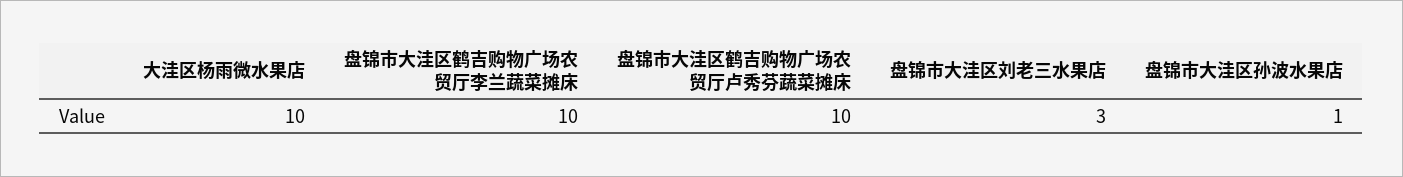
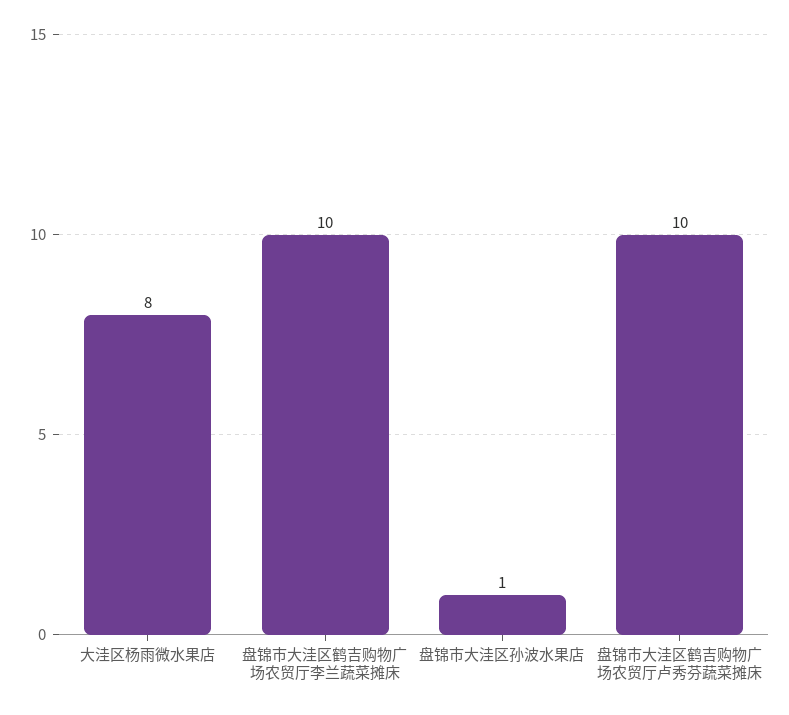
大洼区杨雨微水果店: 10 -> 8
盘锦市大洼区刘老三水果店: 3 -> none

